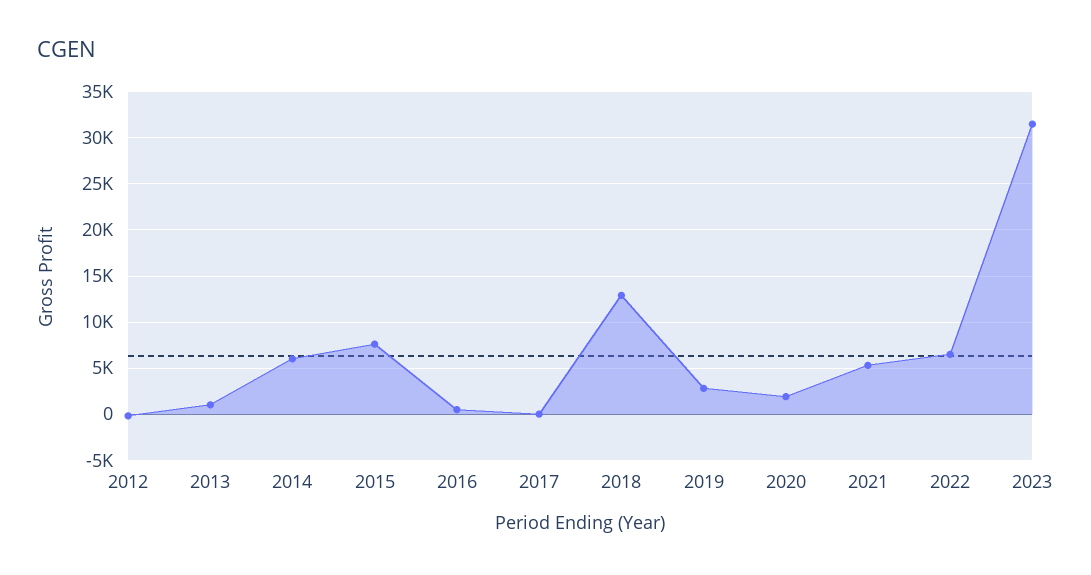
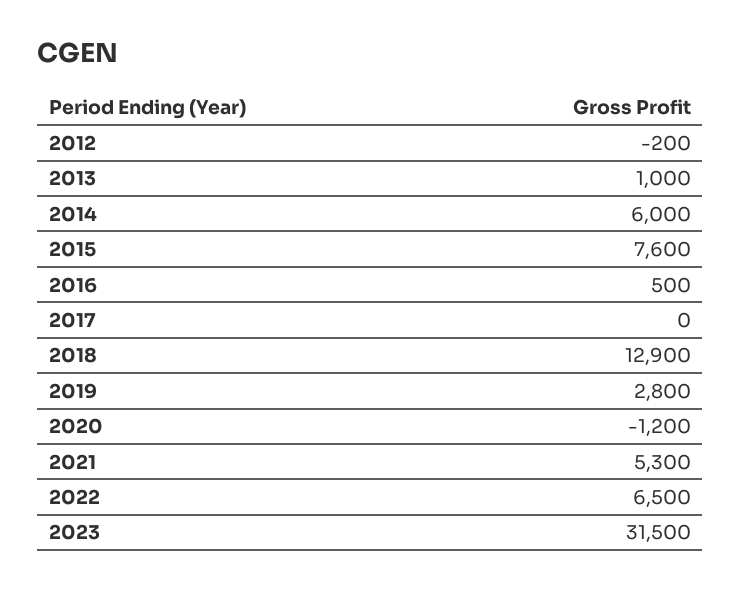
2020: 2000 -> -1200

